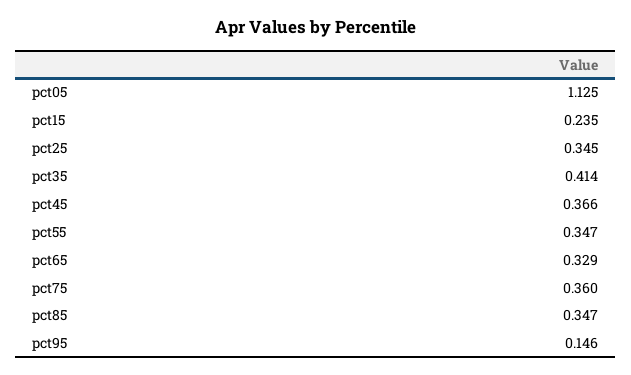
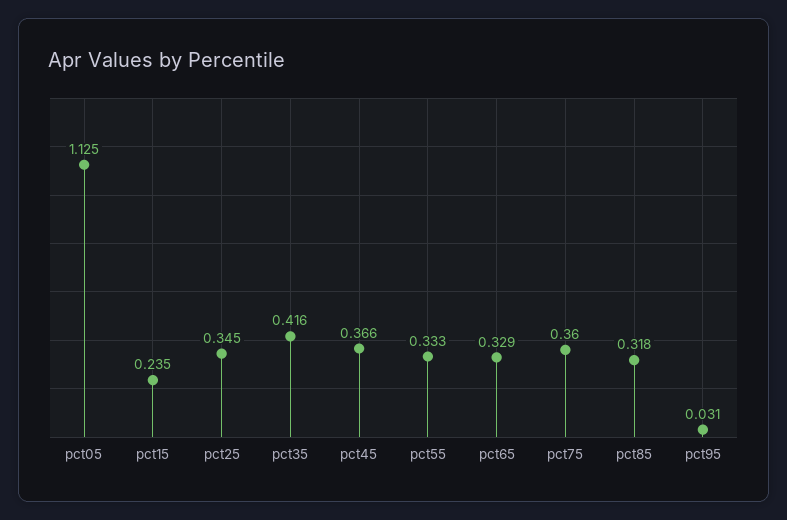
pct35: 0.414 -> 0.416
pct55: 0.347 -> 0.333
pct85: 0.347 -> 0.318
pct95: 0.146 -> 0.031

